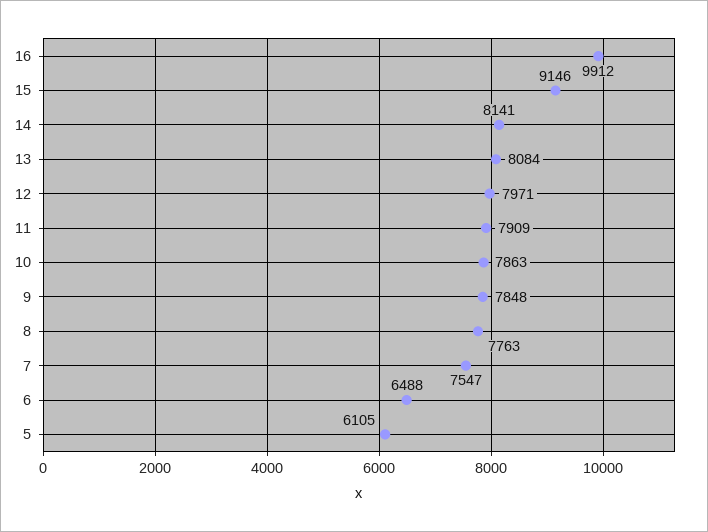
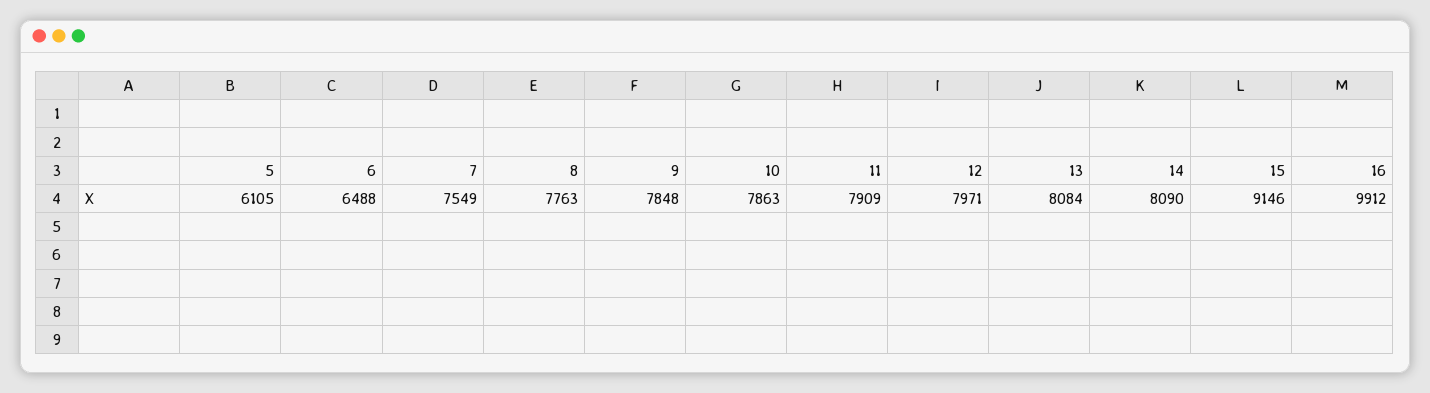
14: 8141 -> 8090
7: 7547 -> 7549

